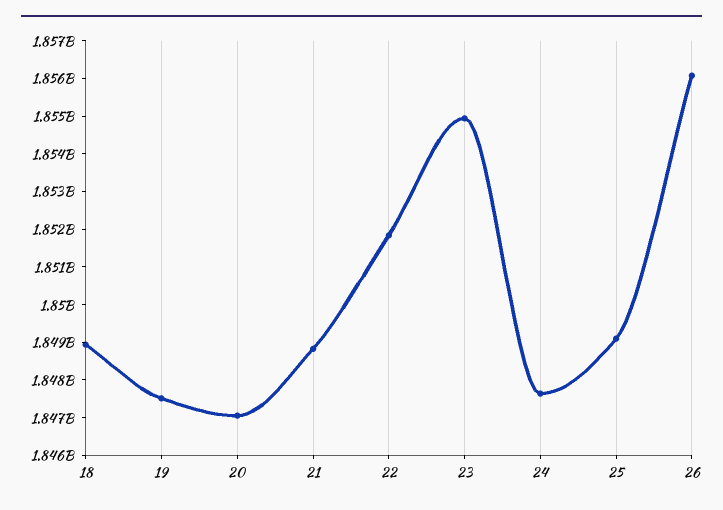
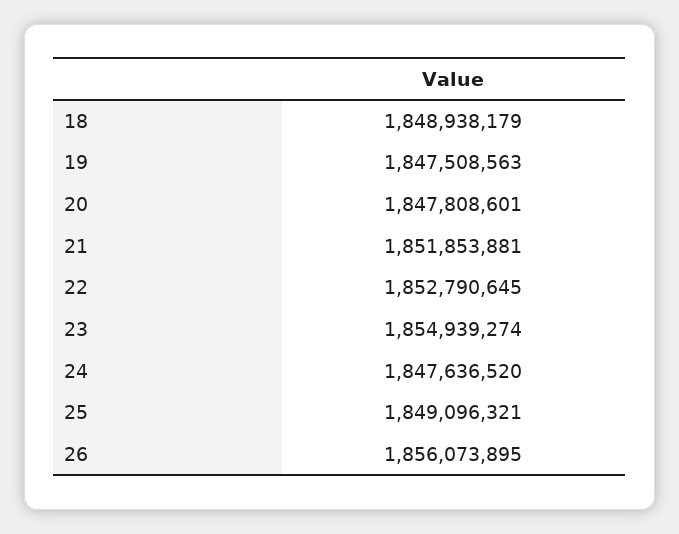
20: 1847000000 -> 1847808601
21: 1848750000 -> 1851853881
22: 1851750000 -> 1852790645

